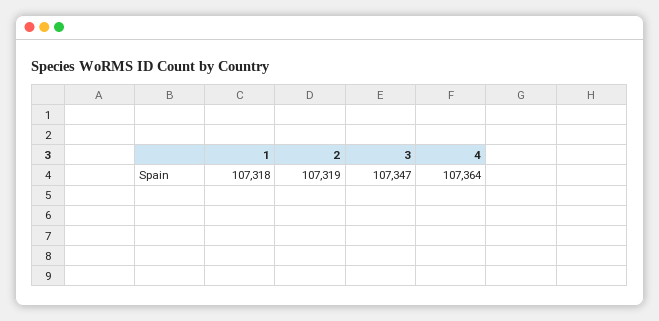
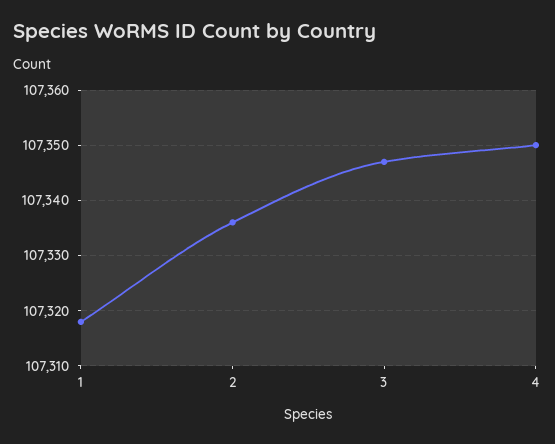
2: 107319 -> 107335
4: 107364 -> 107350

